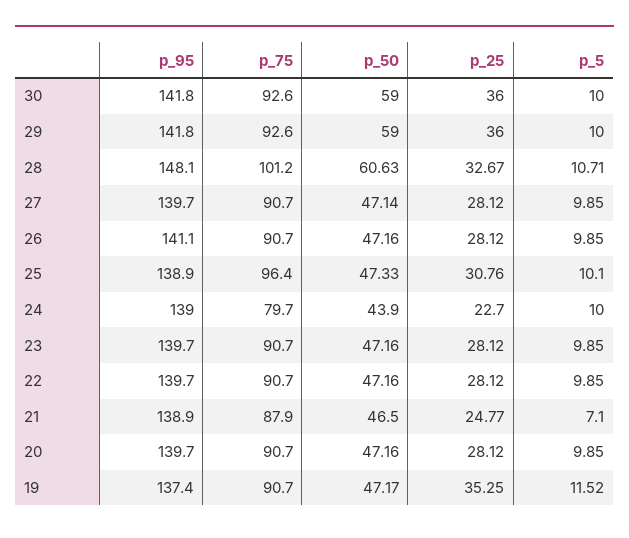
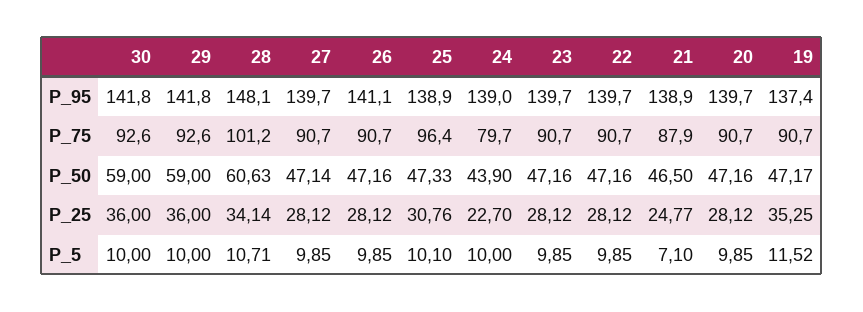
p_25, 28: 32.67 -> 34.14

